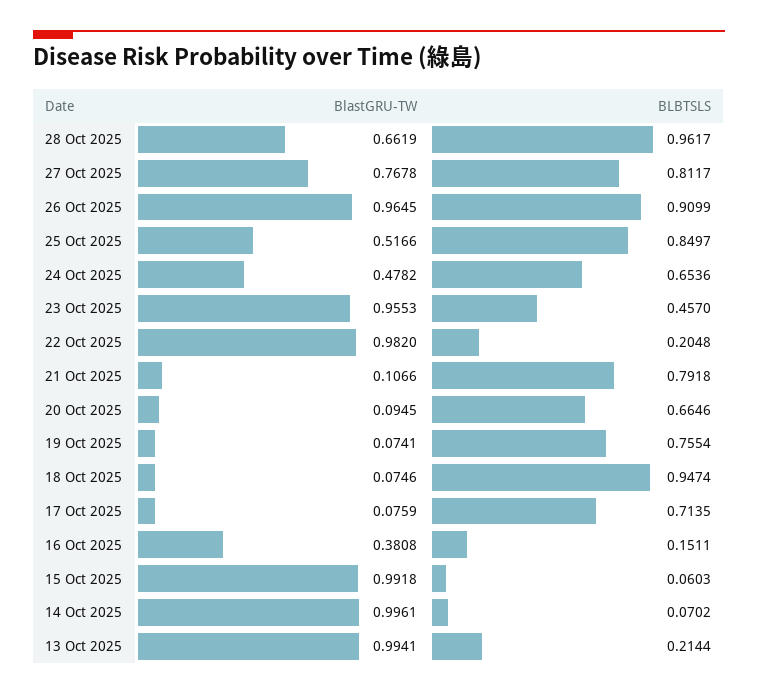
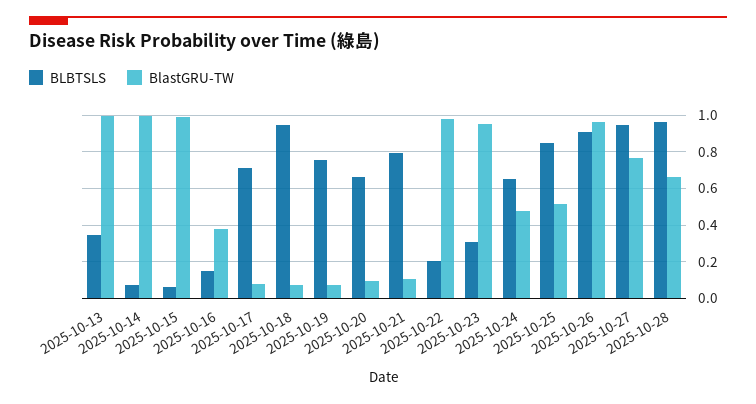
BLBTSLS, 27 Oct 2025: 0.8117 -> 0.95
BLBTSLS, 23 Oct 2025: 0.457 -> 0.3
BLBTSLS, 13 Oct 2025: 0.2144 -> 0.35

